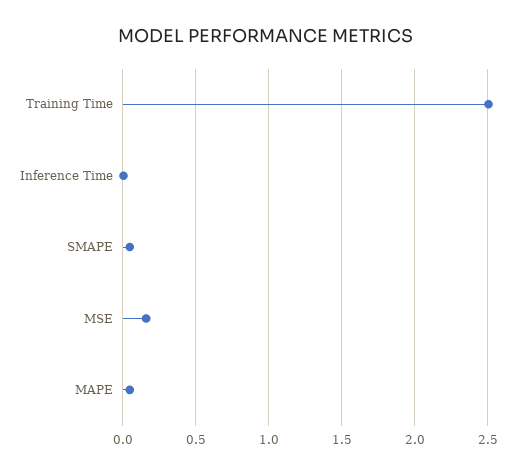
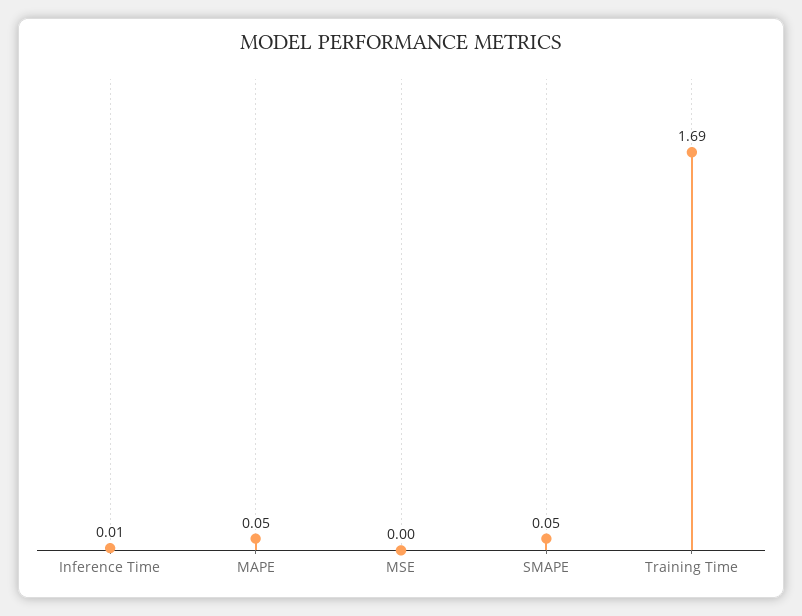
Training Time: 2.5 -> 1.69
MSE: 0.15 -> 0

